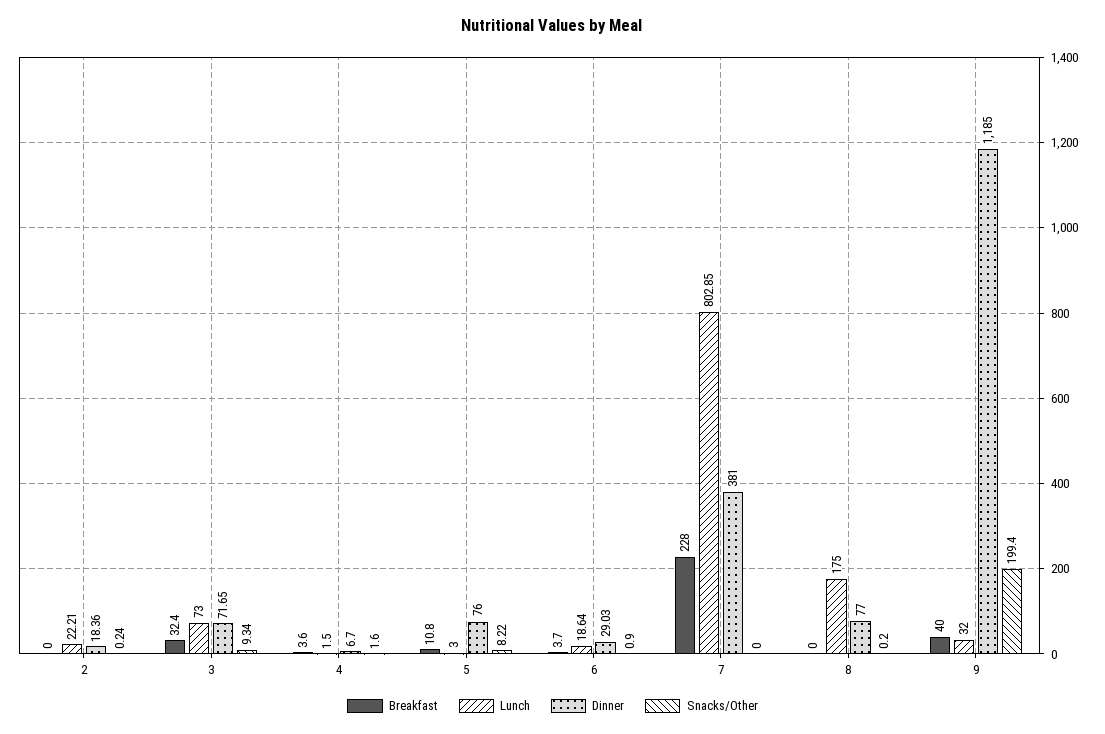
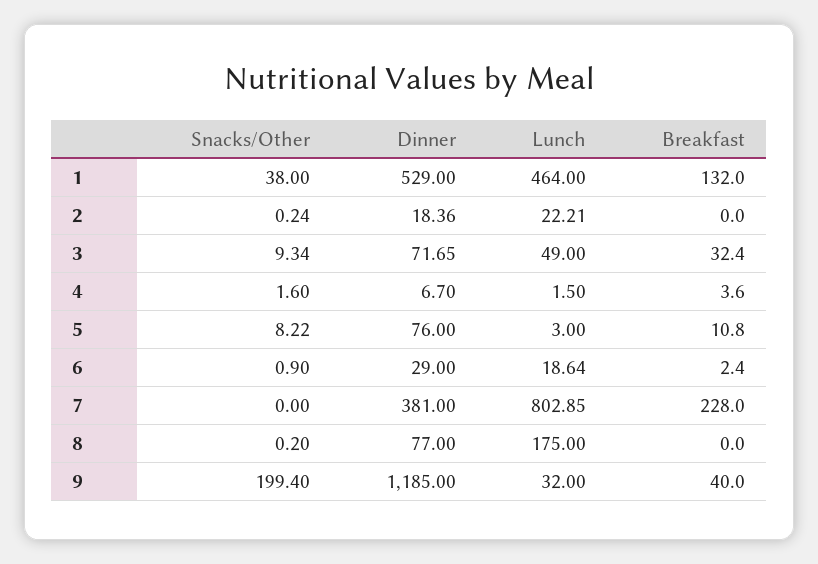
Lunch, 3: 73 -> 49
Breakfast, 6: 3.7 -> 2.4
Dinner, 6: 29.03 -> 29
Snacks/Other, 1: none -> 38
Dinner, 1: none -> 529
Lunch, 1: none -> 464
Breakfast, 1: none -> 132

